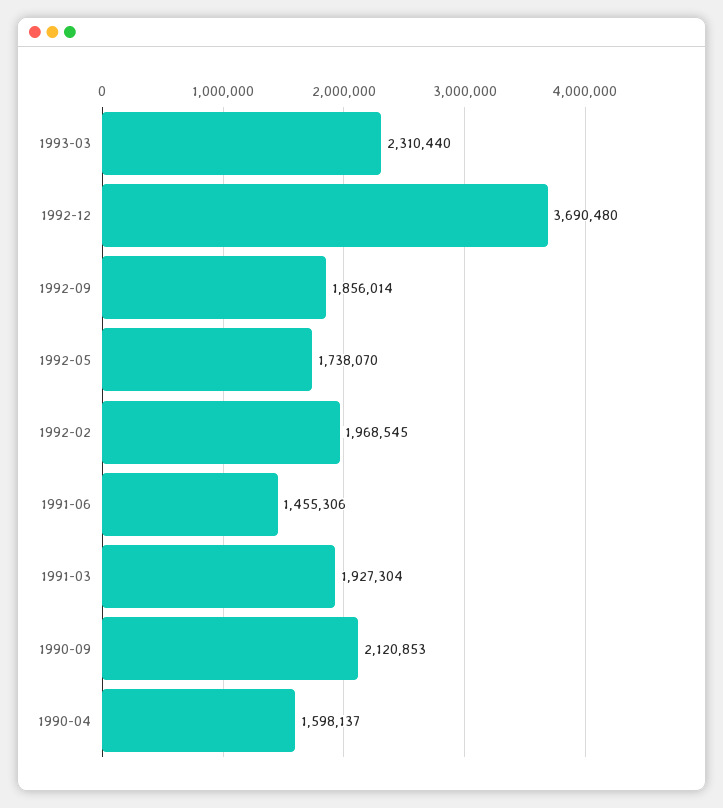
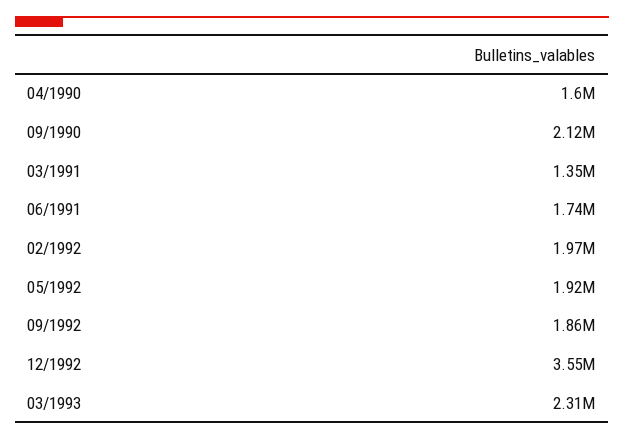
1992-12: 3690480 -> 3550000
1992-05: 1738070 -> 1920000
1991-06: 1455306 -> 1740000
1991-03: 1927304 -> 1350000

